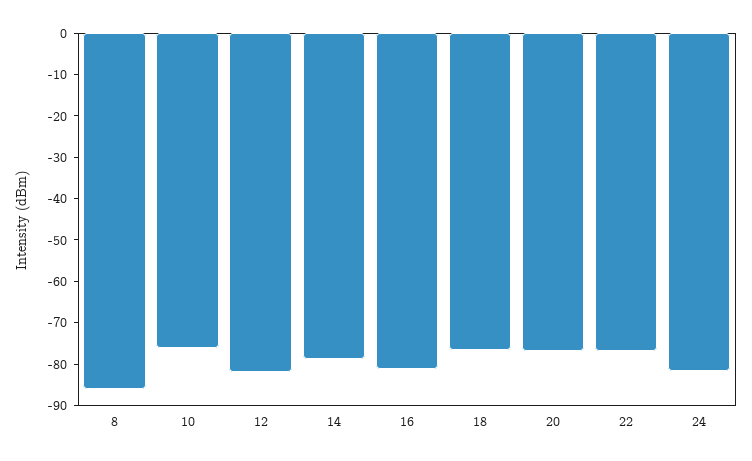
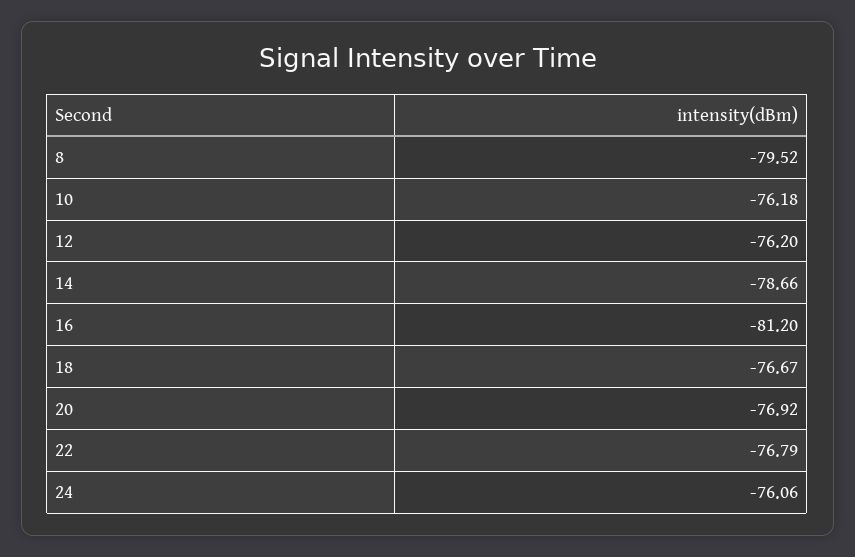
8: -86 -> -79.52
12: -82 -> -76.2
24: -82 -> -76.06

